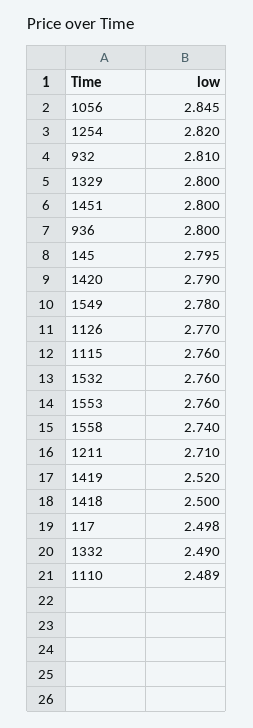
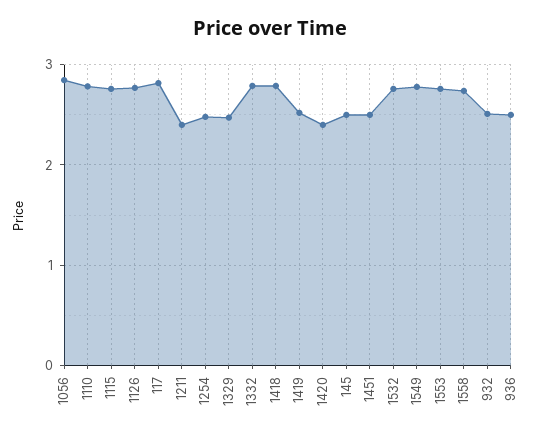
1254: 2.82 -> 2.5
932: 2.81 -> 2.5
1329: 2.8 -> 2.5
1451: 2.8 -> 2.5
936: 2.8 -> 2.5
145: 2.795 -> 2.5
1420: 2.79 -> 2.4
1211: 2.71 -> 2.4
1418: 2.5 -> 2.8
117: 2.498 -> 2.8
1332: 2.49 -> 2.8
1110: 2.489 -> 2.8

